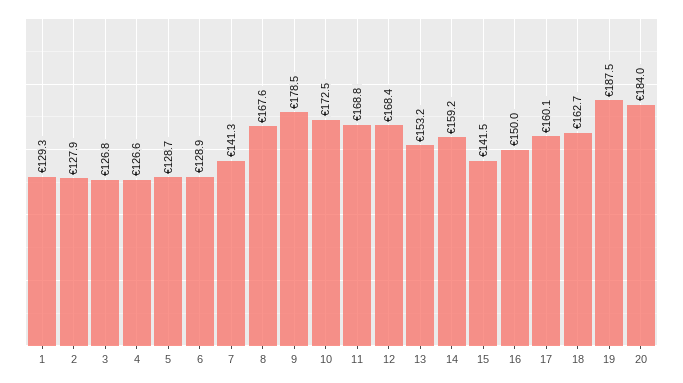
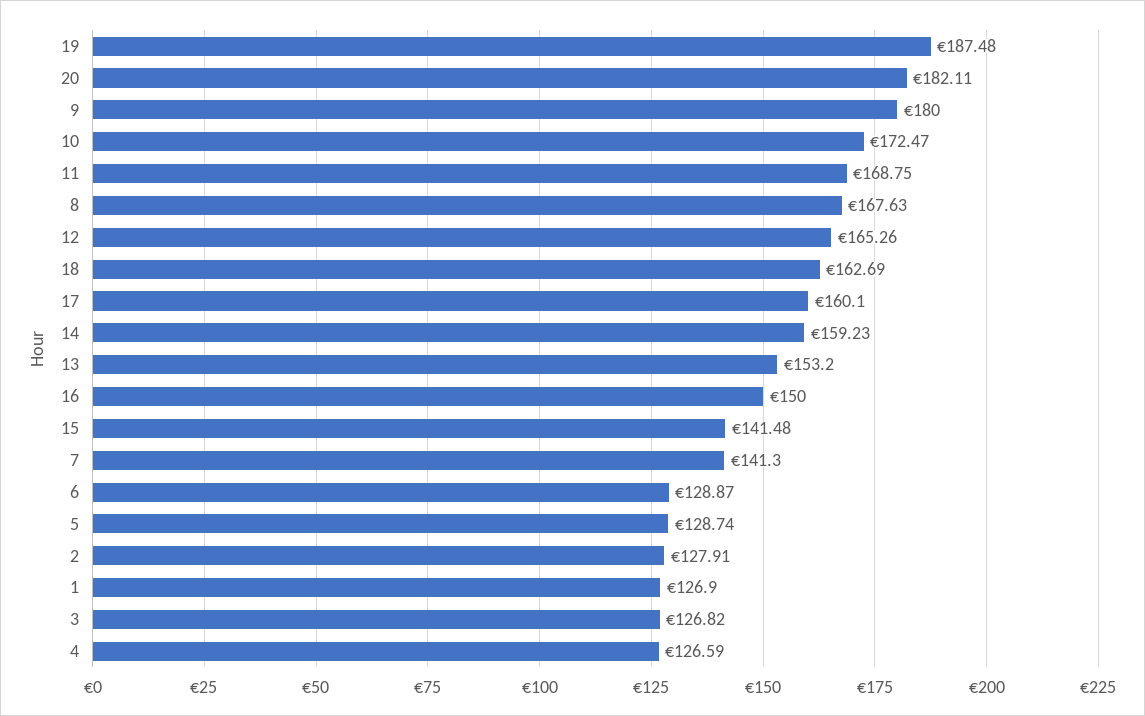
1: 129.3 -> 126.9
9: 178.5 -> 180
12: 168.4 -> 165.26
20: 184 -> 182.11

